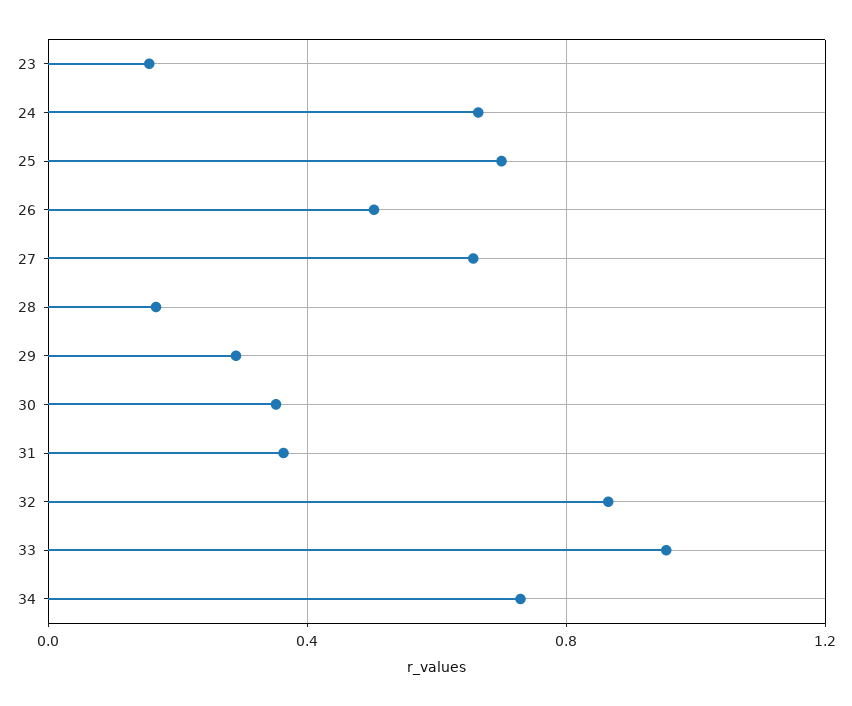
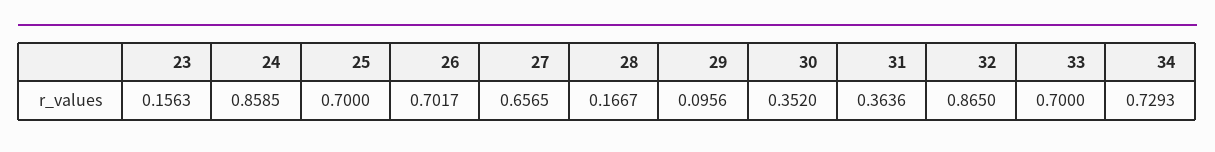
24: 0.65 -> 0.8585
26: 0.5 -> 0.7017
29: 0.3 -> 0.0956
33: 0.95 -> 0.7

